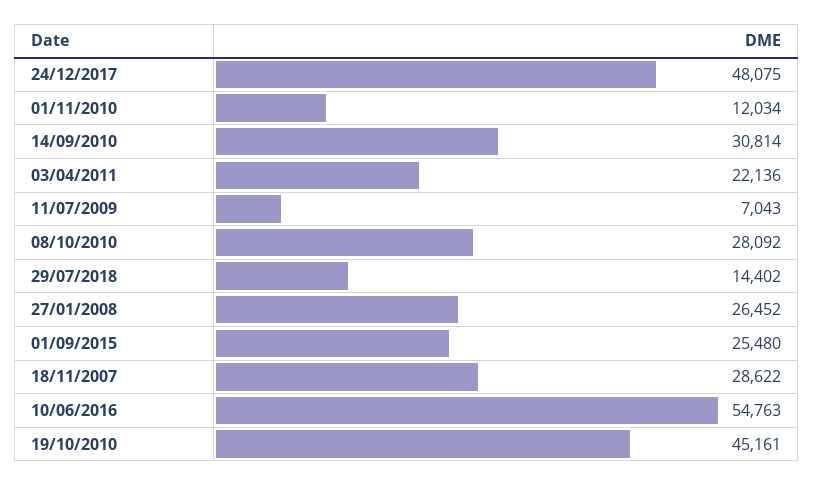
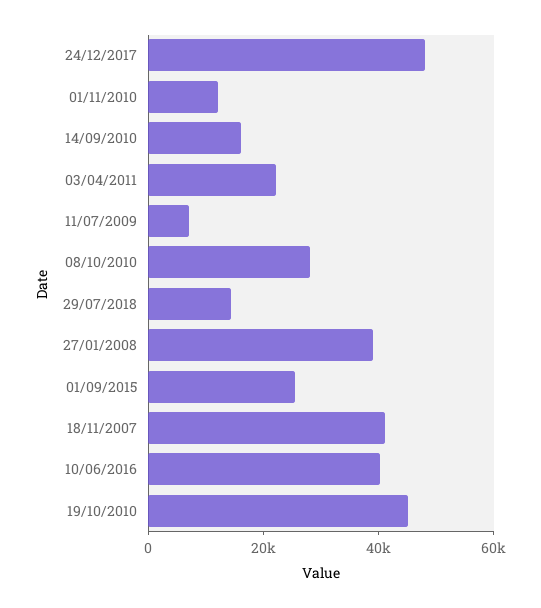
14/09/2010: 30814 -> 15000
27/01/2008: 26452 -> 40000
18/11/2007: 28622 -> 40000
10/06/2016: 54763 -> 40000

